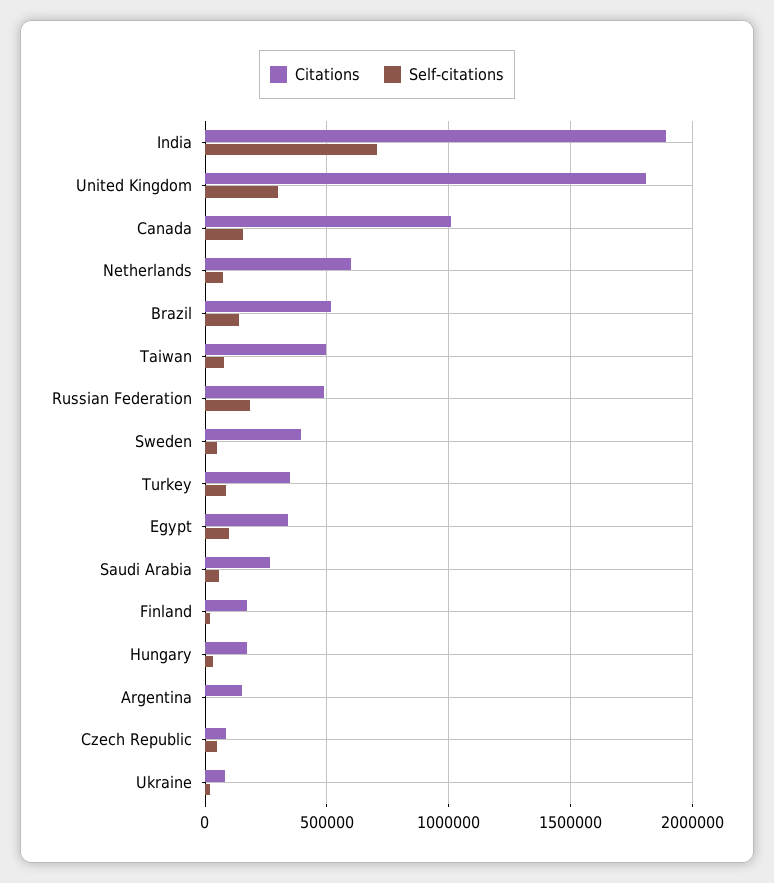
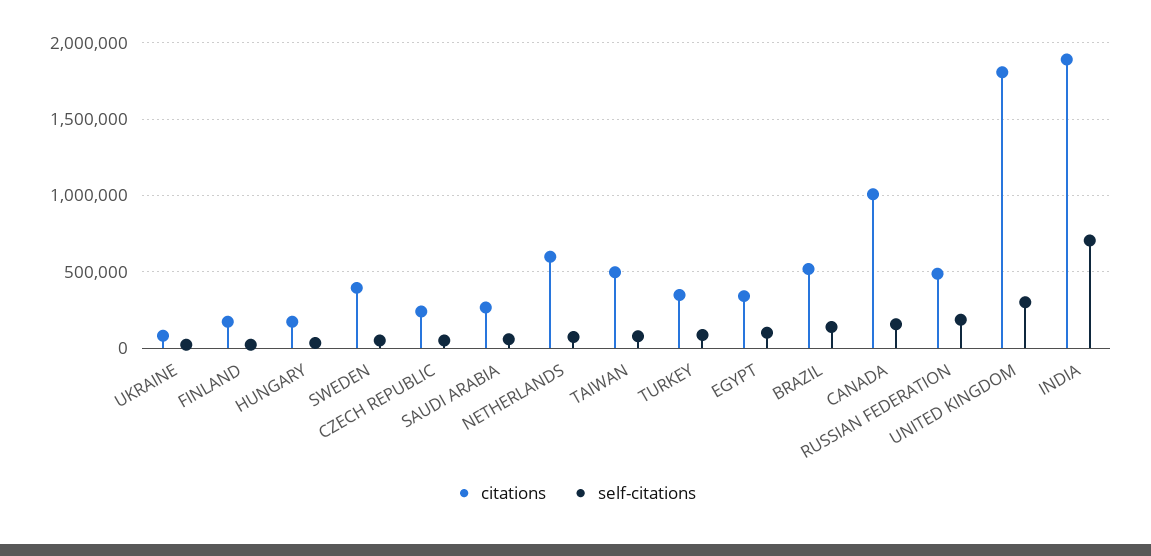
Citations, Argentina: 150000 -> none
Self-citations, Argentina: 0 -> none
Citations, Czech Republic: 100000 -> 250000

